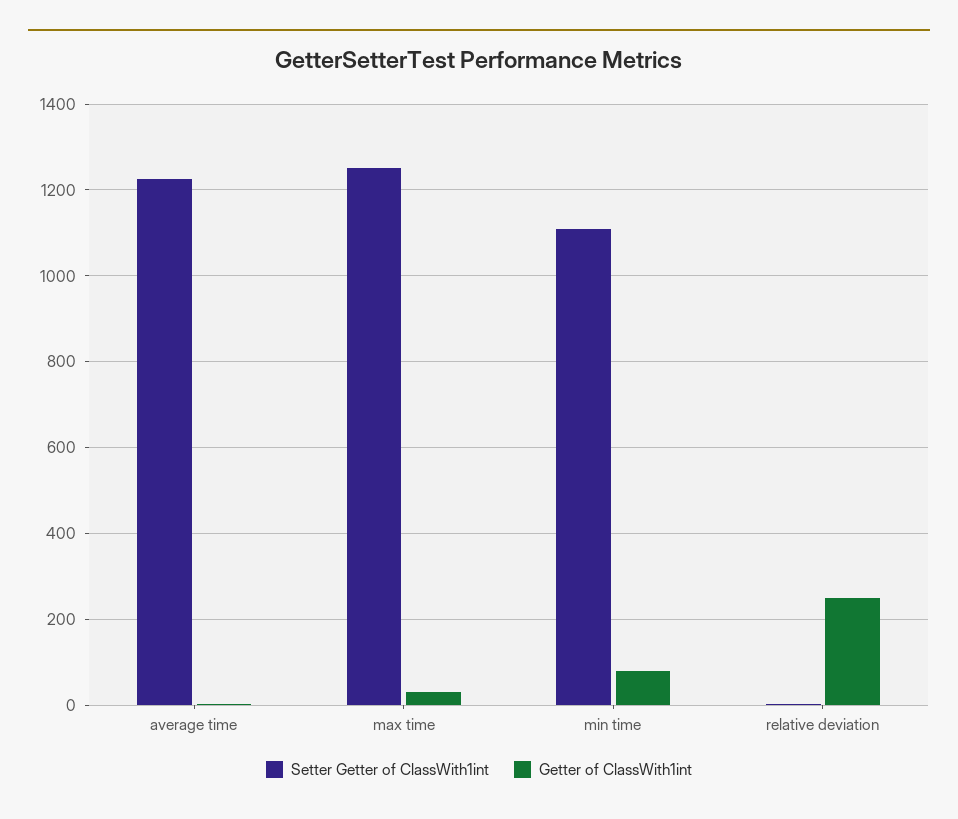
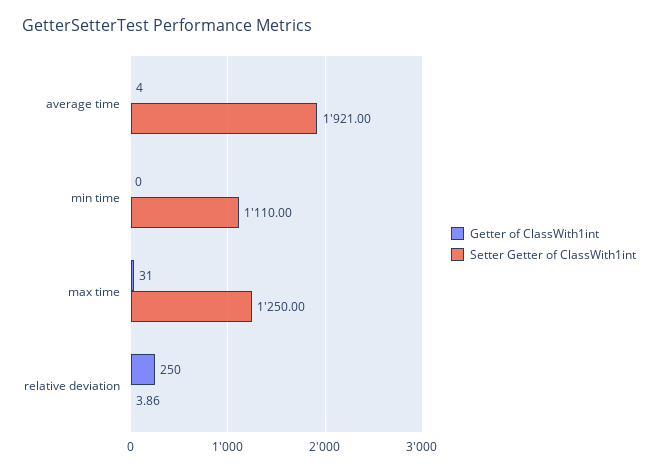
Setter Getter of ClassWith1int, average time: 1220 -> 1921
Getter of ClassWith1int, min time: 80 -> 0

